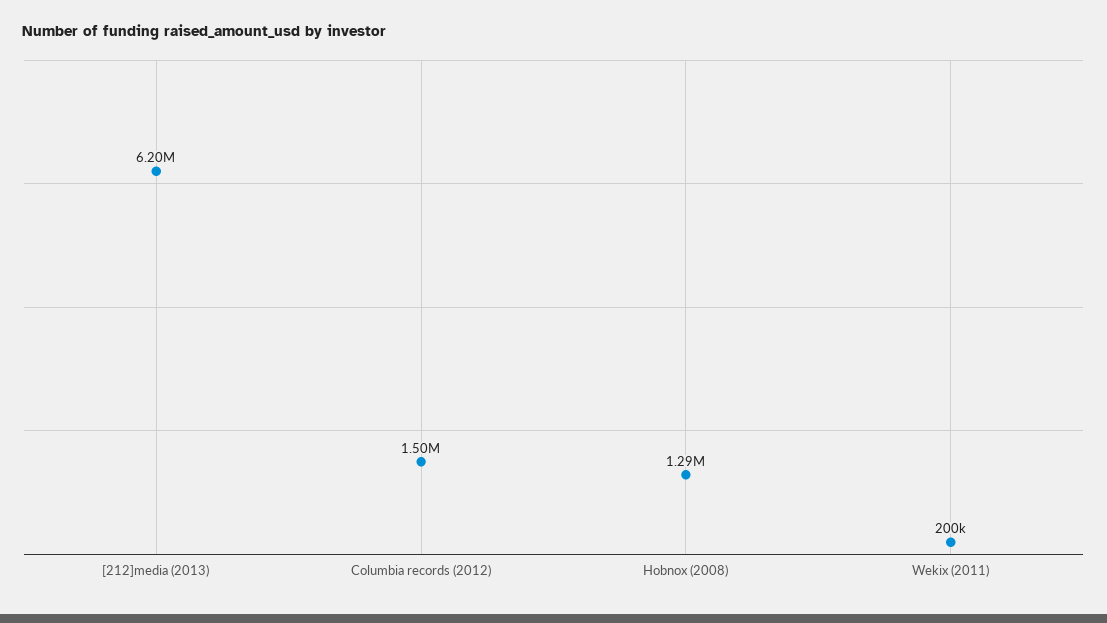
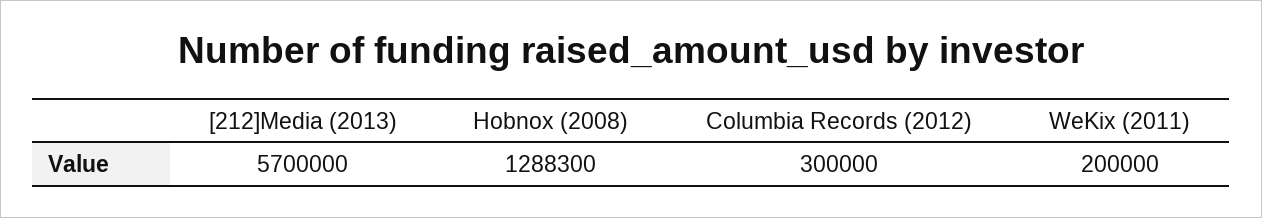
[212]media (2013): 6200000 -> 5700000
Columbia records (2012): 1500000 -> 300000

